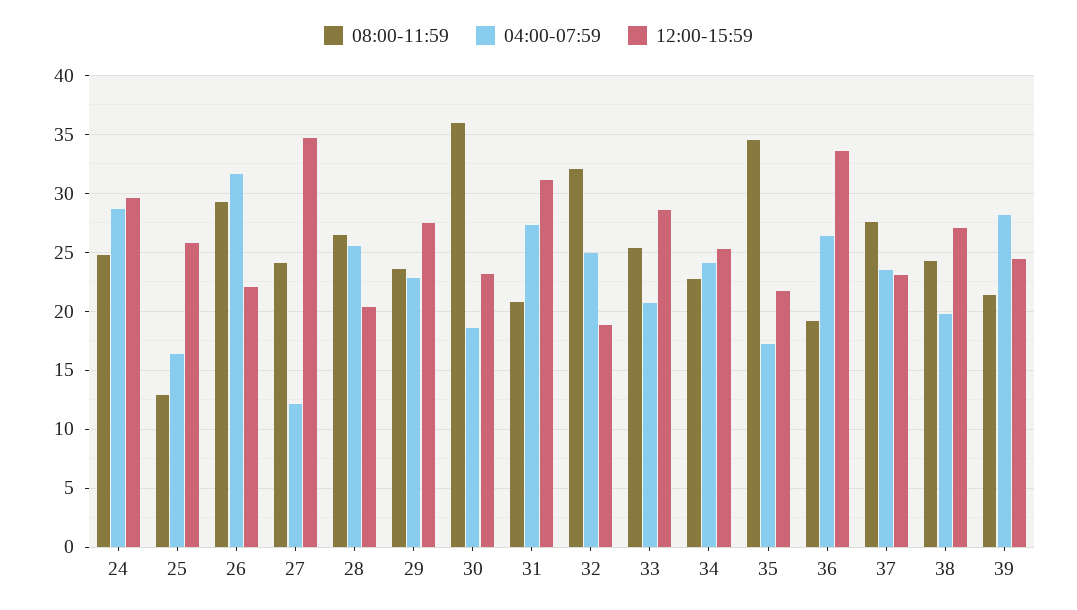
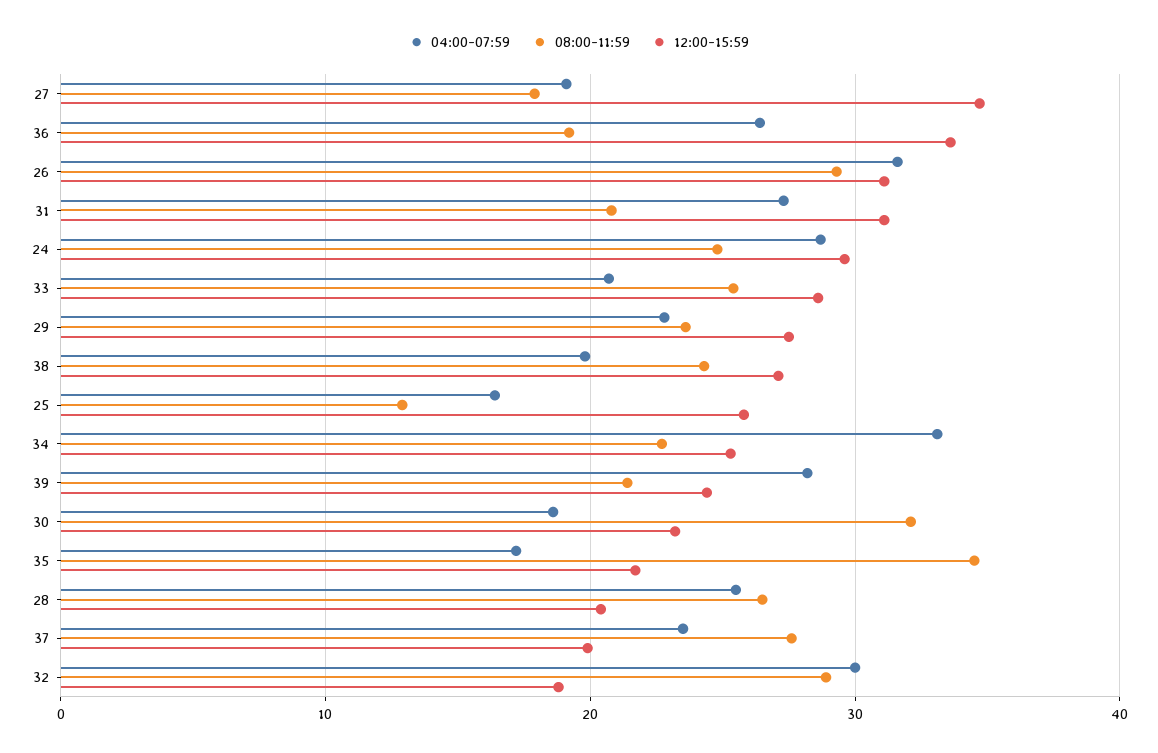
12:00-15:59, 26: 22 -> 31
08:00-11:59, 27: 24 -> 18
04:00-07:59, 27: 12 -> 19
08:00-11:59, 30: 36 -> 32
08:00-11:59, 32: 32 -> 29
04:00-07:59, 32: 25 -> 30
04:00-07:59, 34: 24 -> 33
12:00-15:59, 37: 23 -> 20

